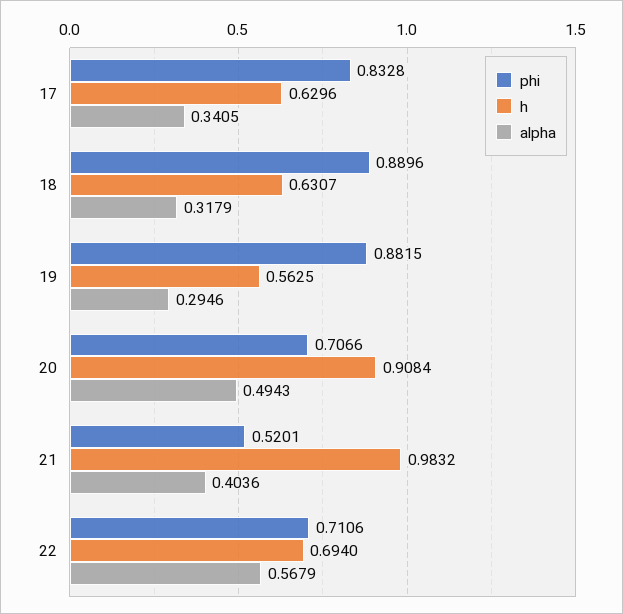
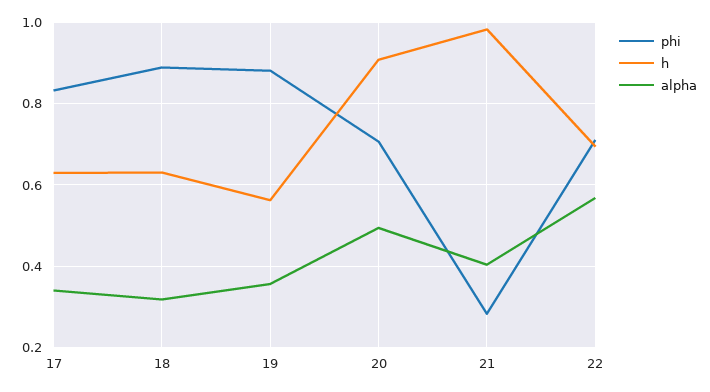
alpha, 19: 0.2946 -> 0.36
phi, 21: 0.5201 -> 0.28

